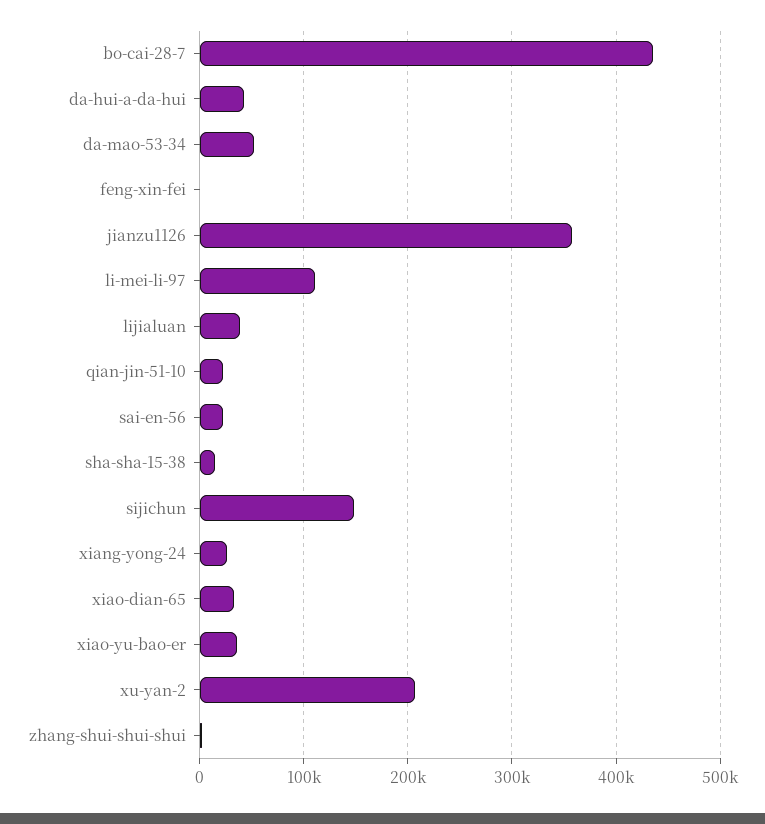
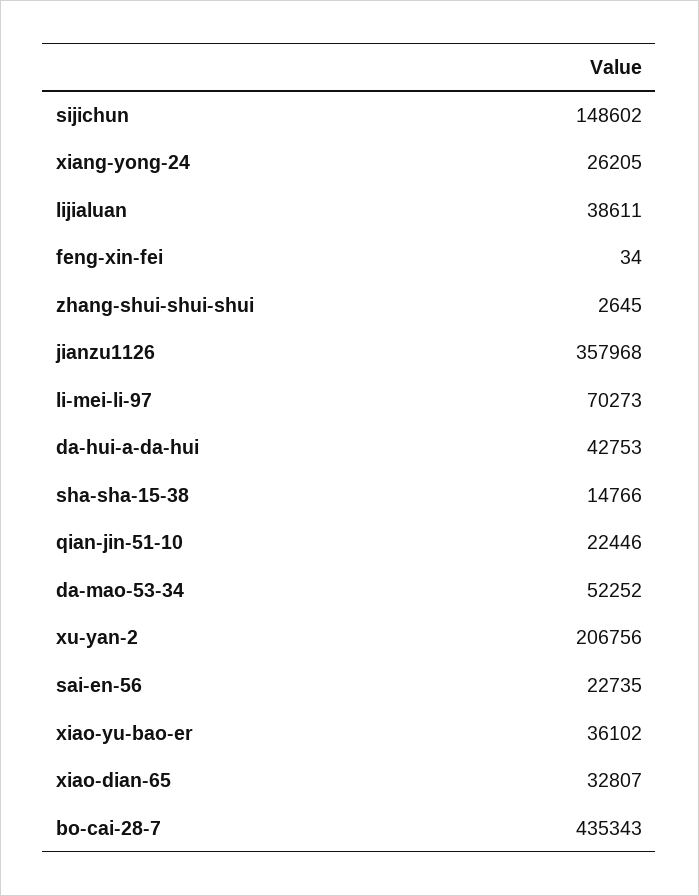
li-mei-li-97: 110000 -> 70273

